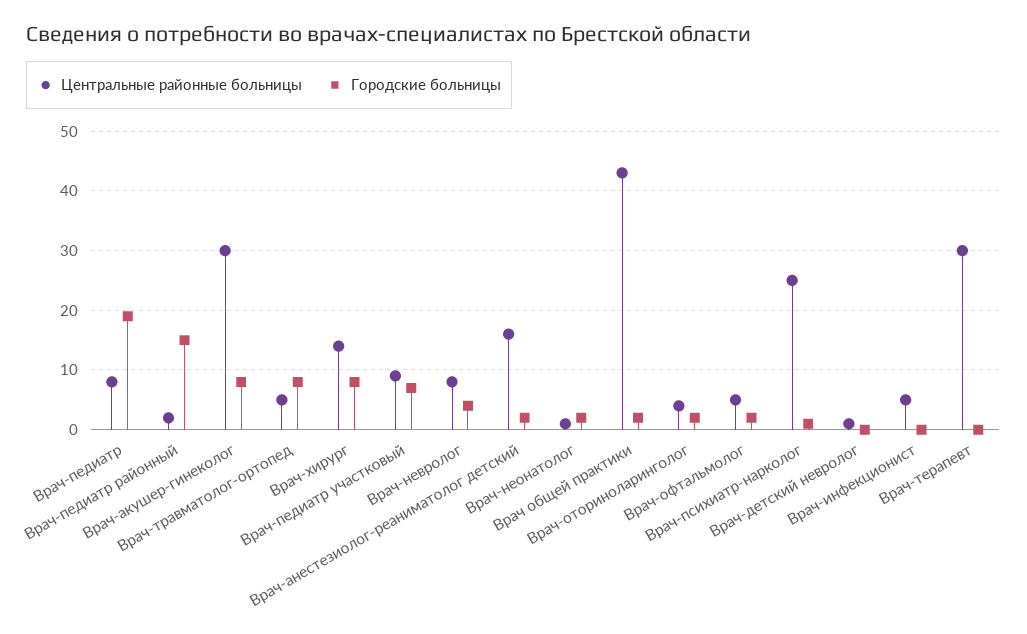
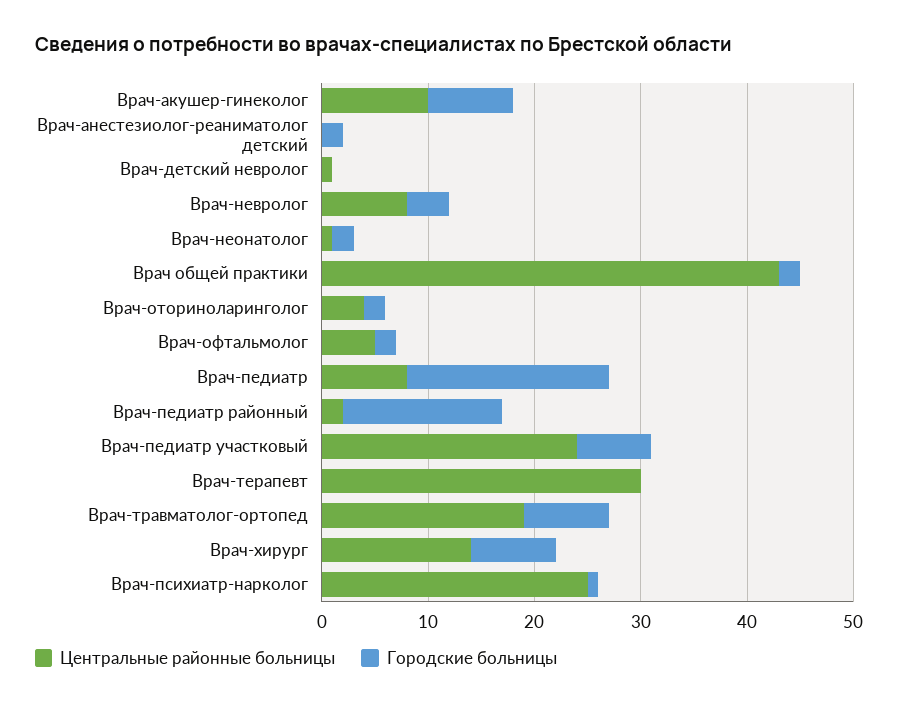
Центральные районные больницы, Врач-акушер-гинеколог: 30 -> 10
Центральные районные больницы, Врач-травматолог-ортопед: 5 -> 19
Центральные районные больницы, Врач-педиатр участковый: 10 -> 24
Центральные районные больницы, Врач-анестезиолог-реаниматолог детский: 15 -> 0
Центральные районные больницы, Врач-инфекционист: 5 -> none
Городские больницы, Врач-инфекционист: 0 -> none

